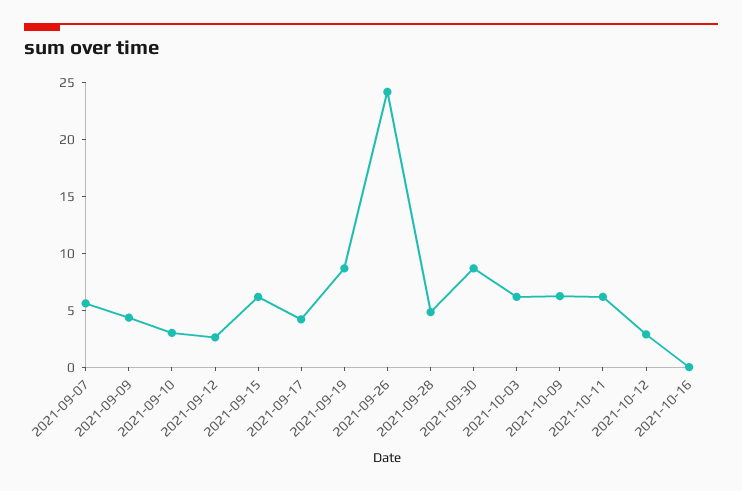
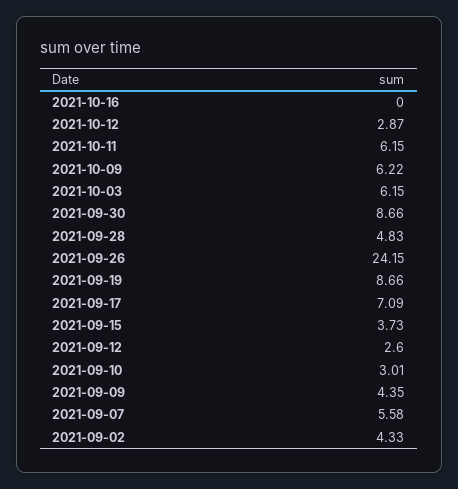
2021-09-15: 6 -> 3.73
2021-09-17: 4 -> 7.09
2021-09-02: none -> 4.33

